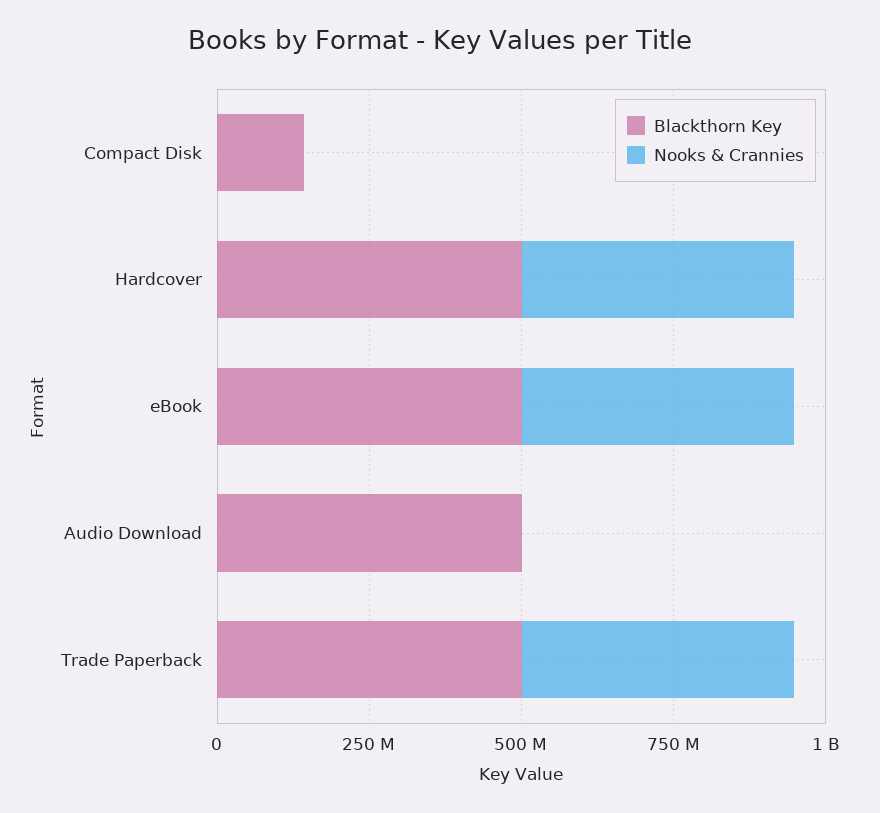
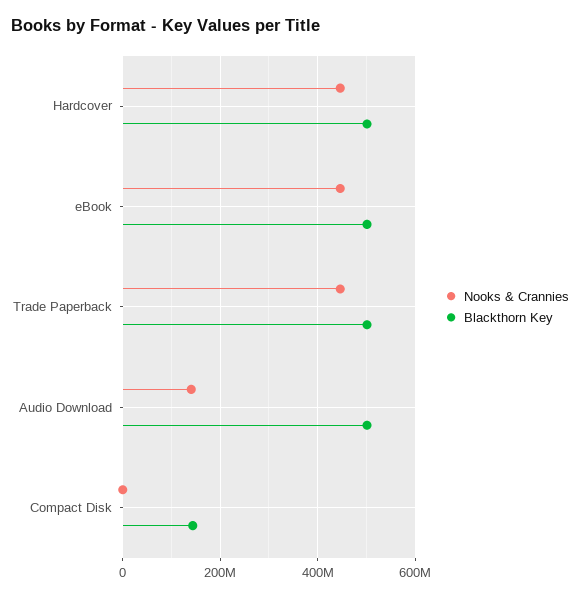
Nooks & Crannies, Audio Download: 0 -> 140000000

